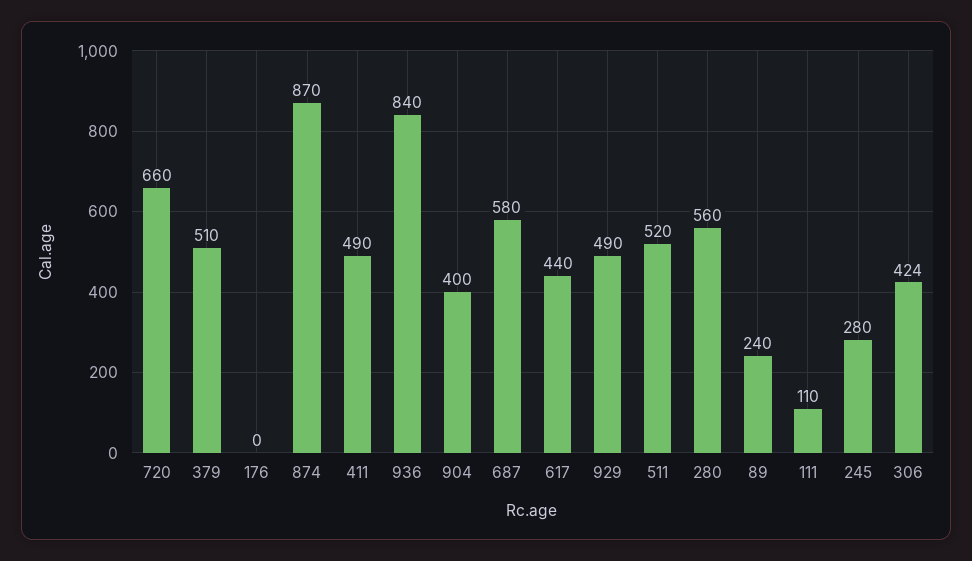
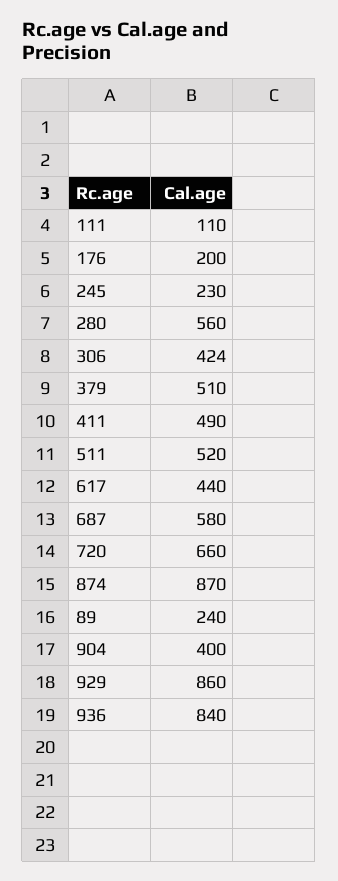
176: 0 -> 200
929: 490 -> 860
245: 280 -> 230

